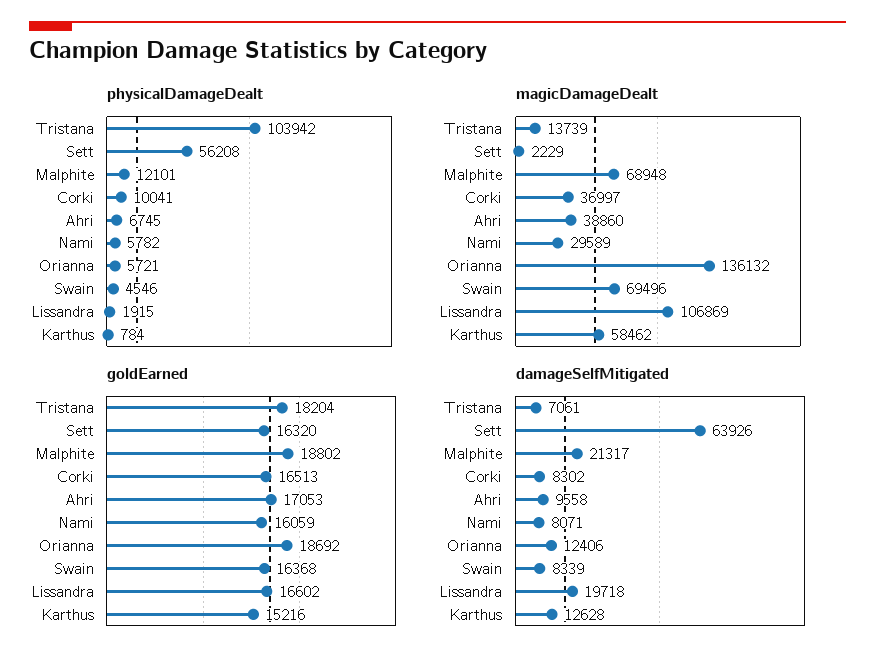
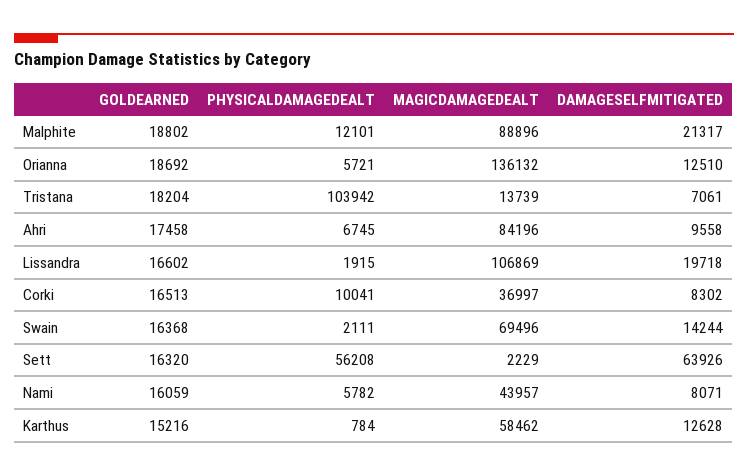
physicalDamageDealt, Swain: 4546 -> 2111
magicDamageDealt, Malphite: 68948 -> 88896
magicDamageDealt, Ahri: 38860 -> 84196
magicDamageDealt, Nami: 29589 -> 43957
goldEarned, Ahri: 17053 -> 17458
damageSelfMitigated, Orianna: 12406 -> 12510
damageSelfMitigated, Swain: 8339 -> 14244

